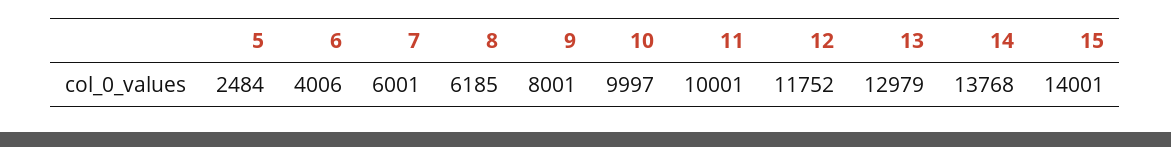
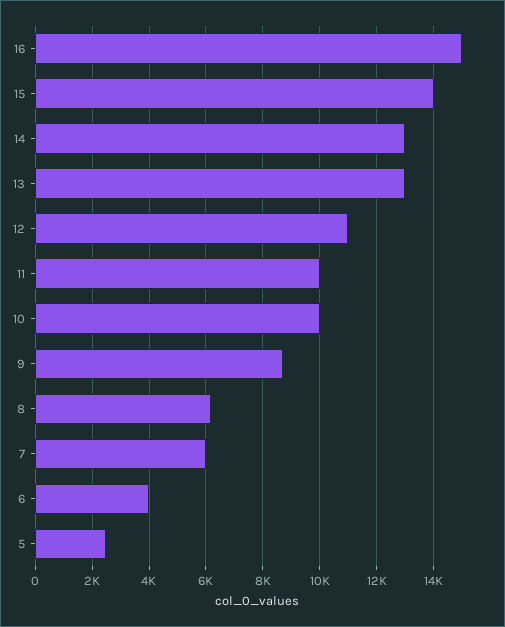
9: 8001 -> 8750
12: 11752 -> 11000
14: 13768 -> 13000
16: none -> 15000

